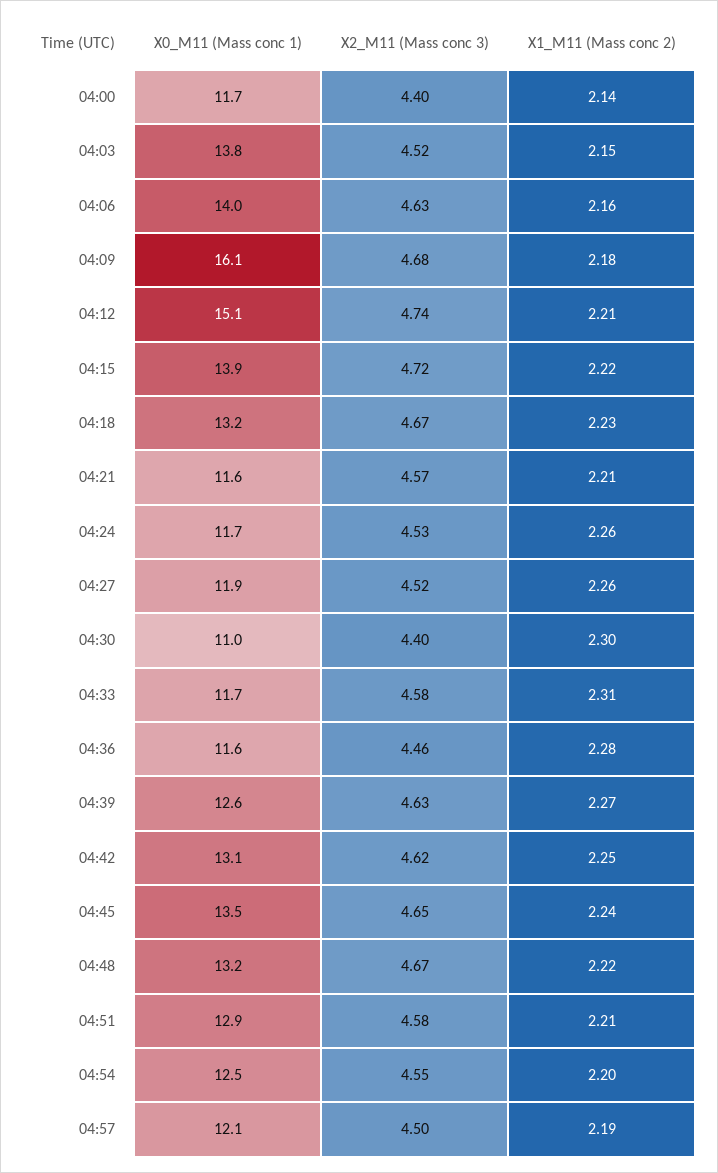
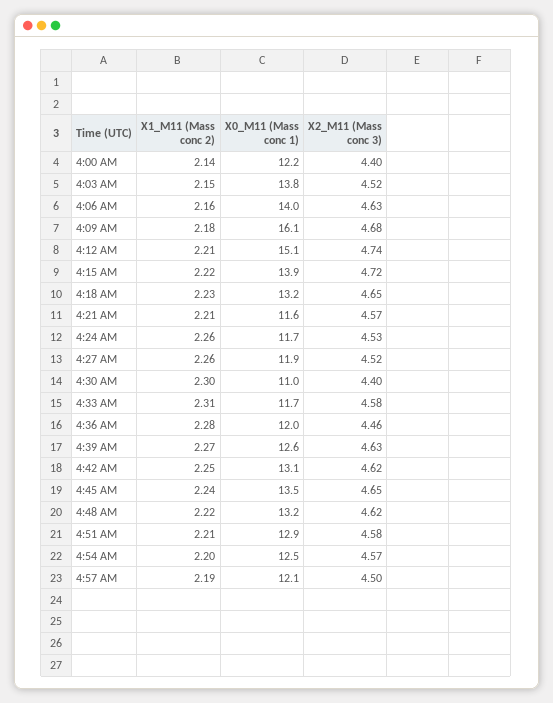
X0_M11 (Mass conc 1), 04:00: 11.7 -> 12.2
X2_M11 (Mass conc 3), 04:18: 4.67 -> 4.65
X0_M11 (Mass conc 1), 04:36: 11.6 -> 12
X2_M11 (Mass conc 3), 04:48: 4.67 -> 4.62
X2_M11 (Mass conc 3), 04:54: 4.55 -> 4.57

